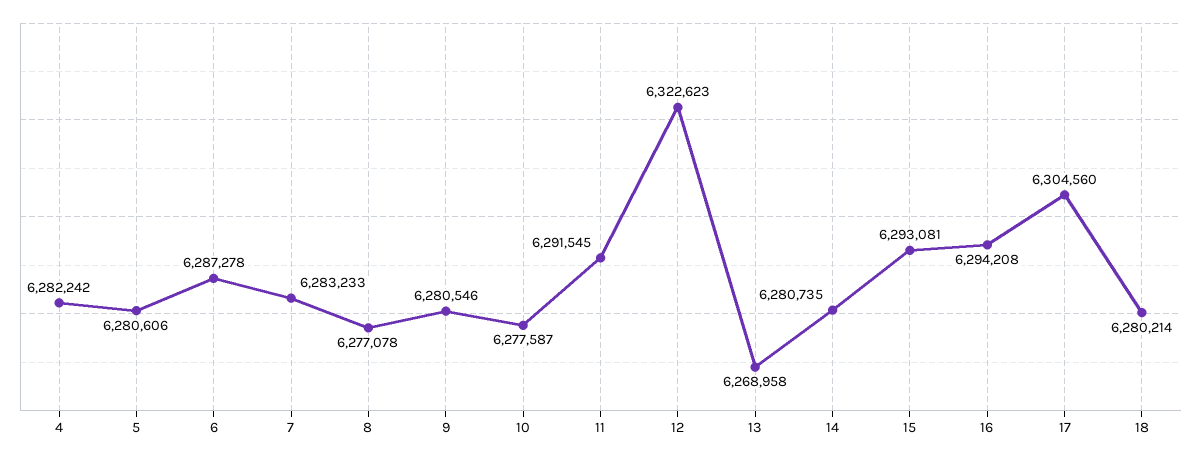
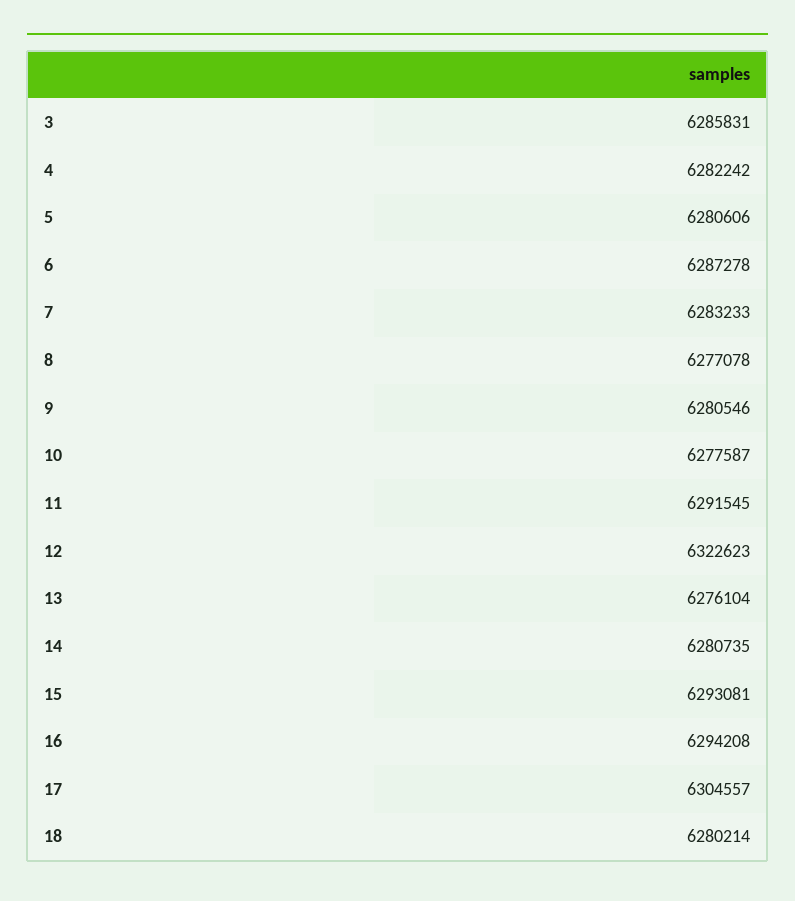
13: 6268958 -> 6276104
17: 6304560 -> 6304557
3: none -> 6285831

